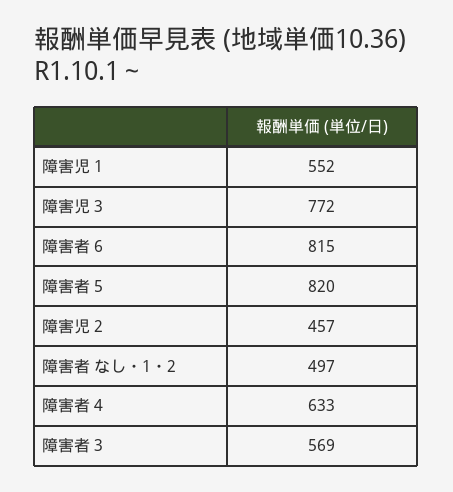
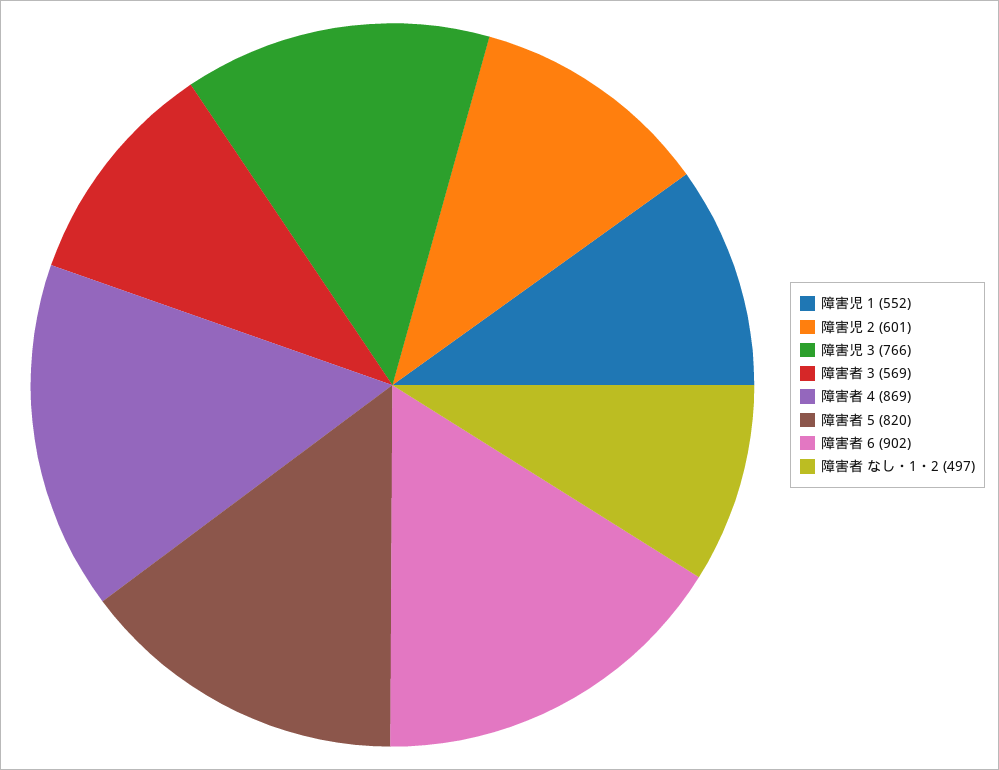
障害児 3: 772 -> 766
障害者 6: 815 -> 902
障害児 2: 457 -> 601
障害者 4: 633 -> 869

